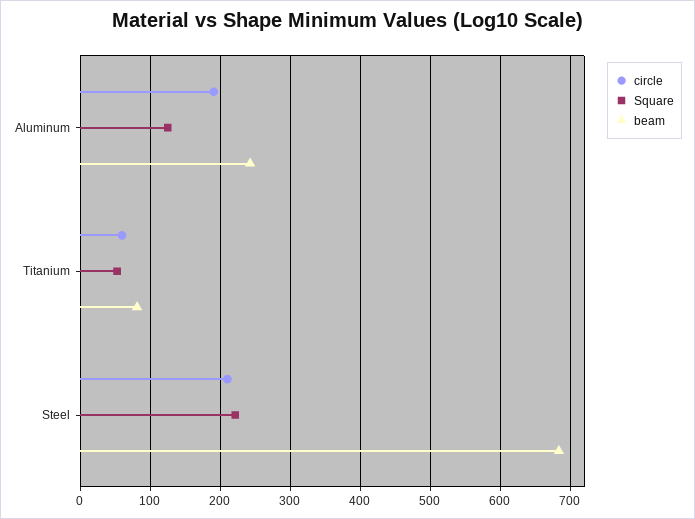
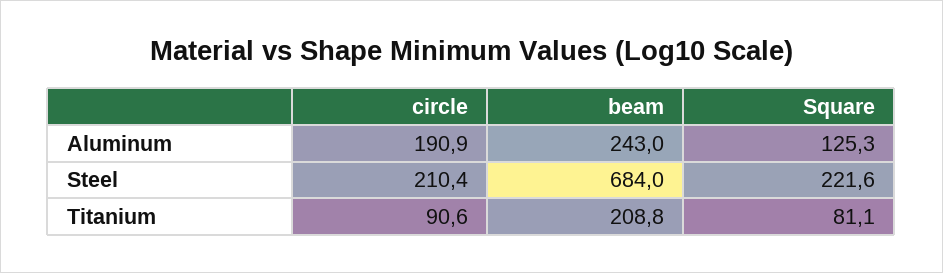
circle, Titanium: 60 -> 90.6
Square, Titanium: 50 -> 81.1
beam, Titanium: 80 -> 208.8

